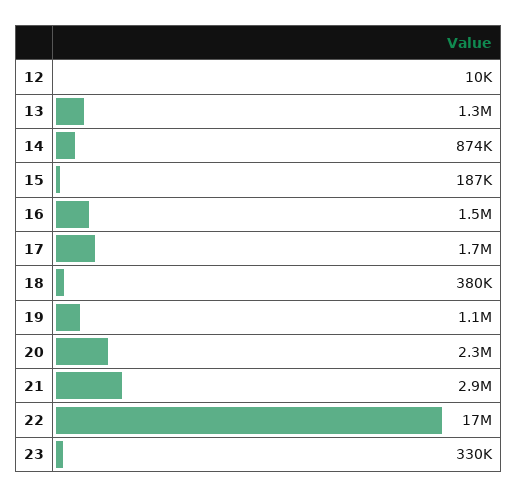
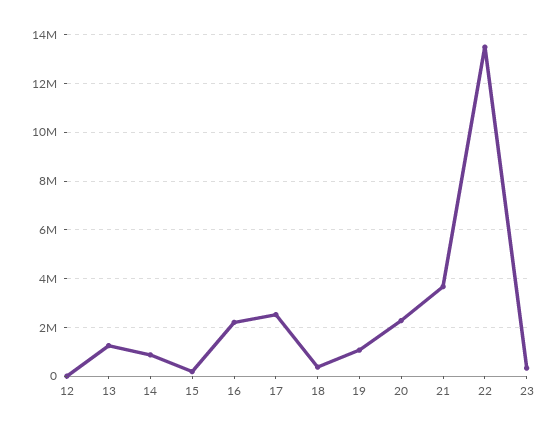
16: 1500000 -> 2250000
17: 1700000 -> 2500000
21: 2900000 -> 3750000
22: 17000000 -> 13500000

